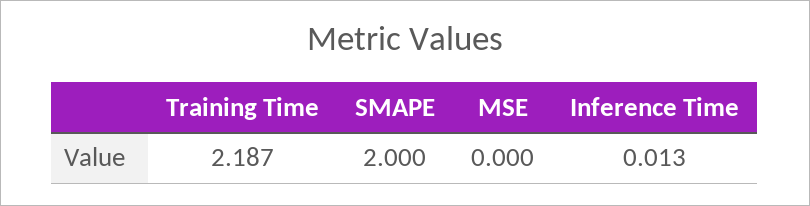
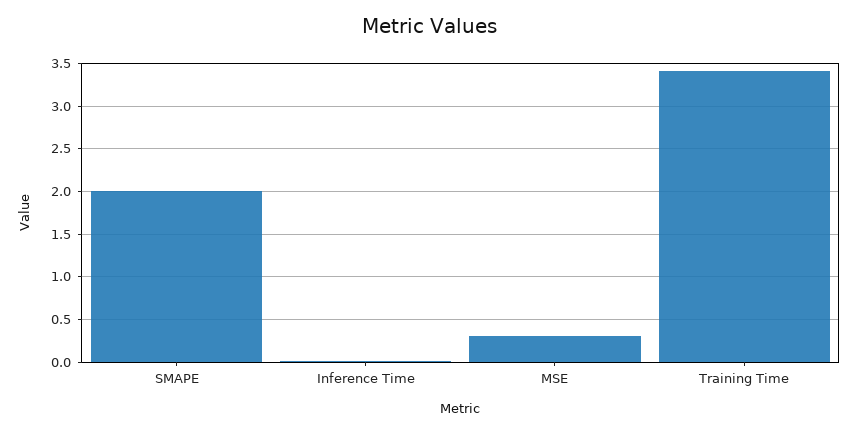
Training Time: 2.187 -> 3.4
MSE: 0 -> 0.3

